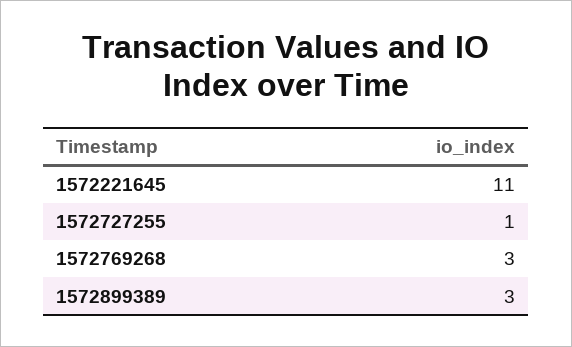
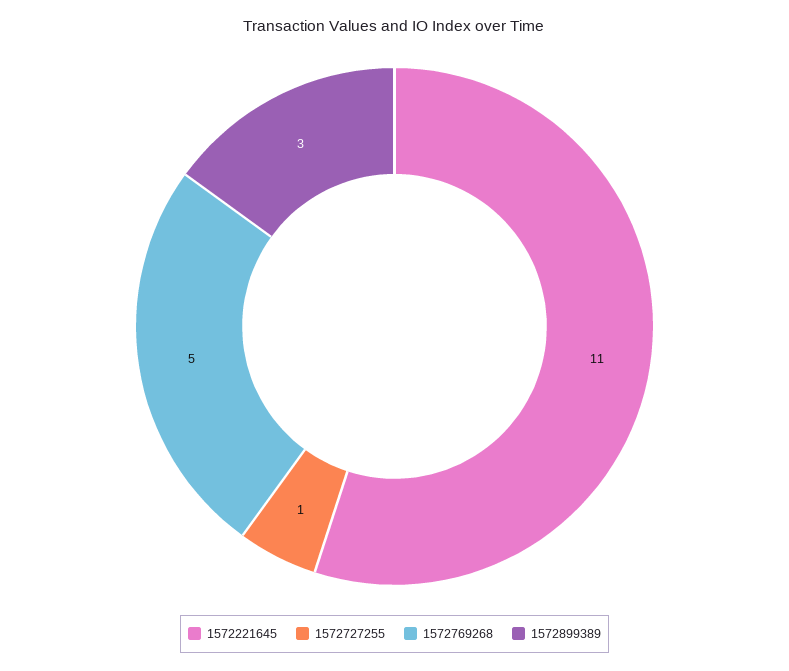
1572769268: 3 -> 5

